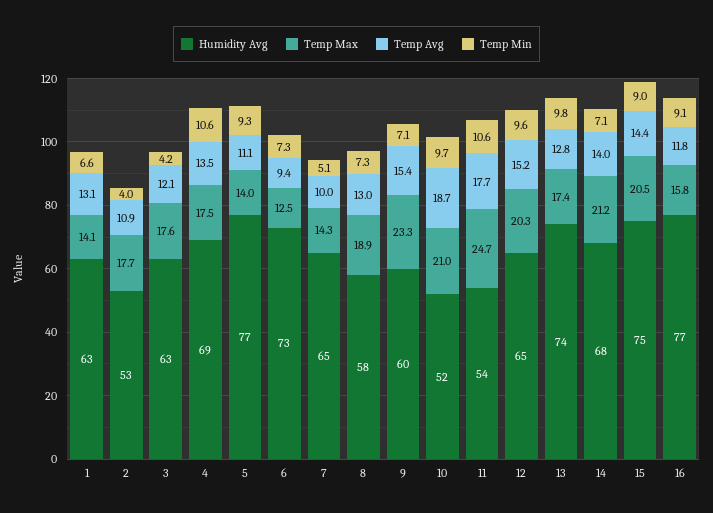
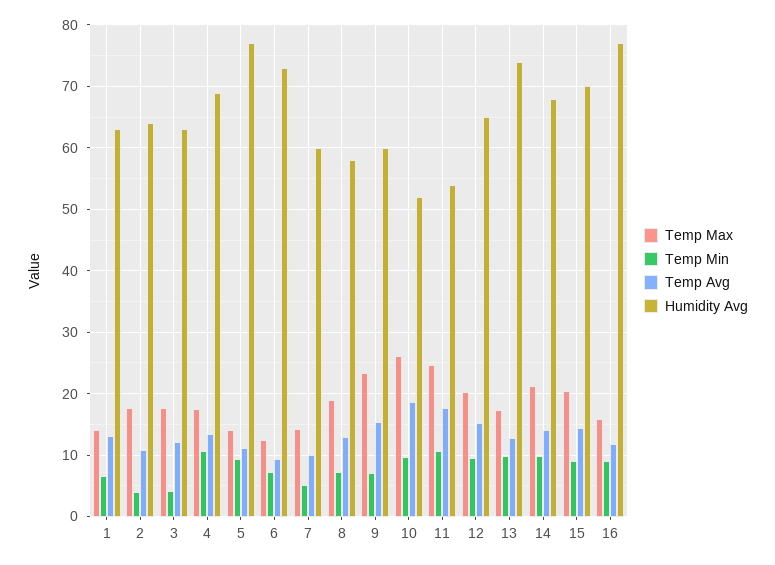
Humidity Avg, 2: 53 -> 64
Humidity Avg, 7: 65 -> 60
Temp Max, 10: 21 -> 26
Temp Min, 14: 7.1 -> 10
Humidity Avg, 15: 75 -> 70

